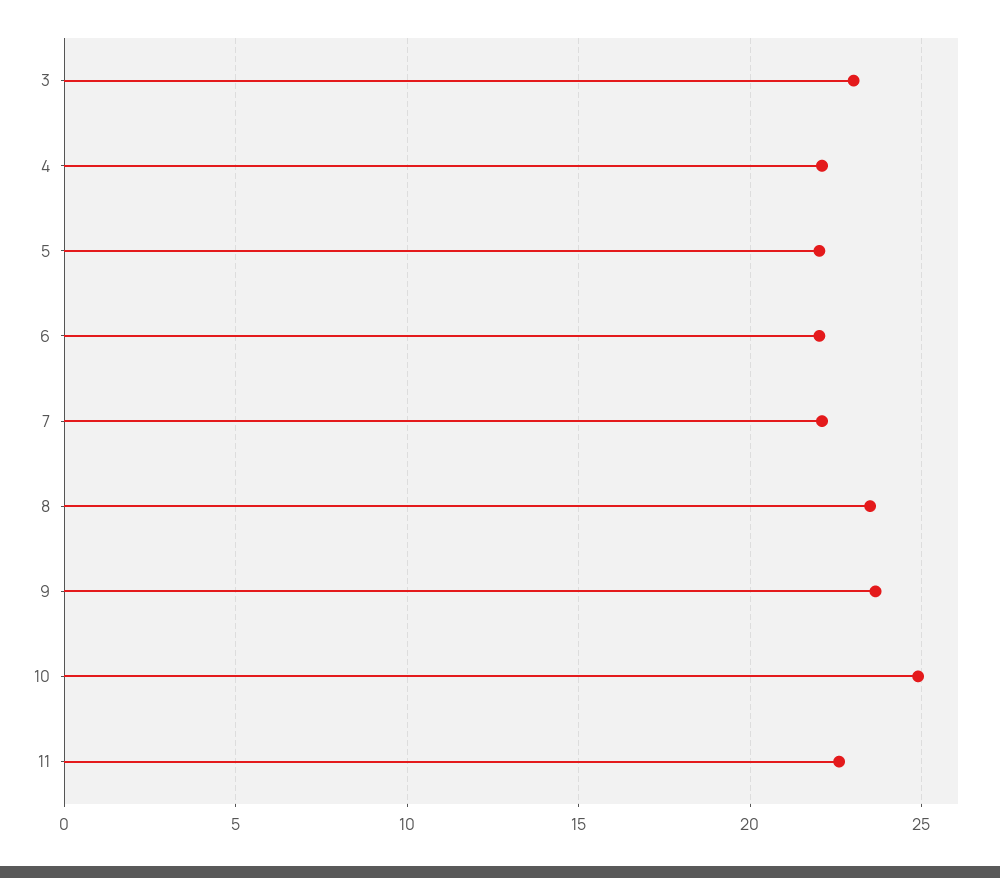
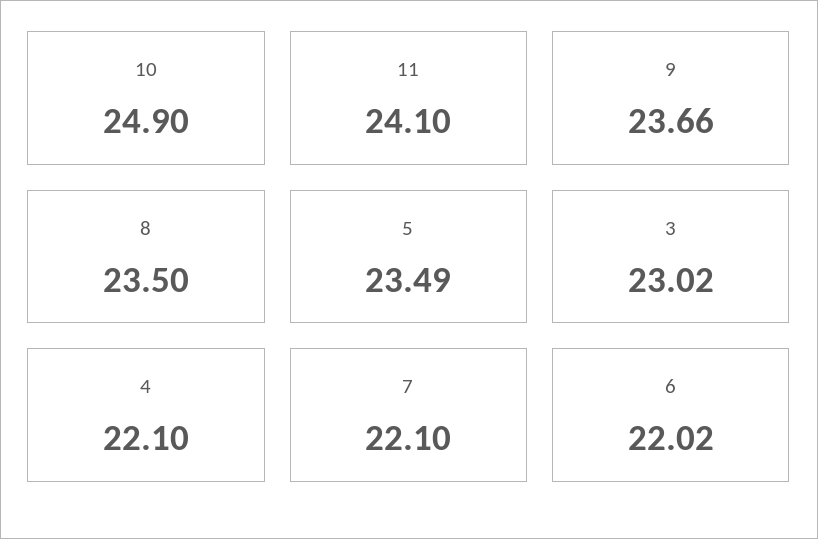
5: 22 -> 23.49
11: 22.5 -> 24.1

